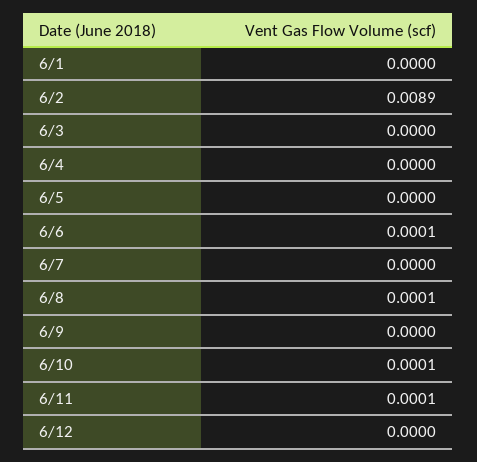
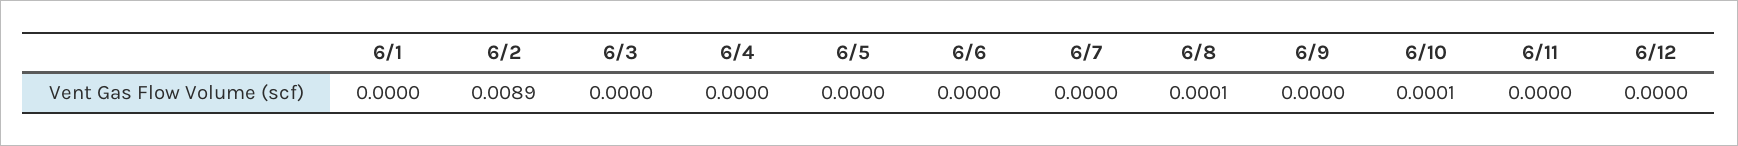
6/6: 0.0001 -> 0
6/11: 0.0001 -> 0

